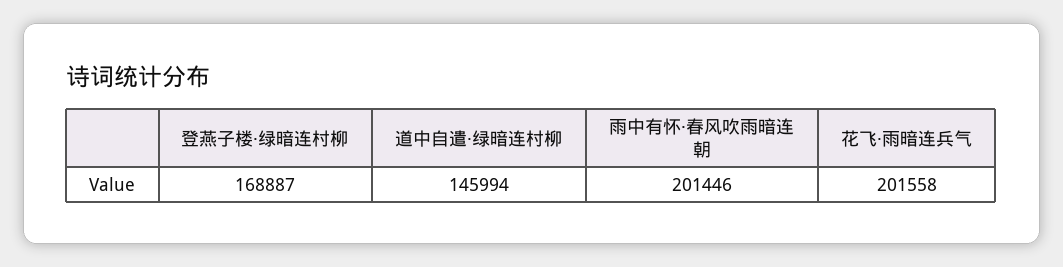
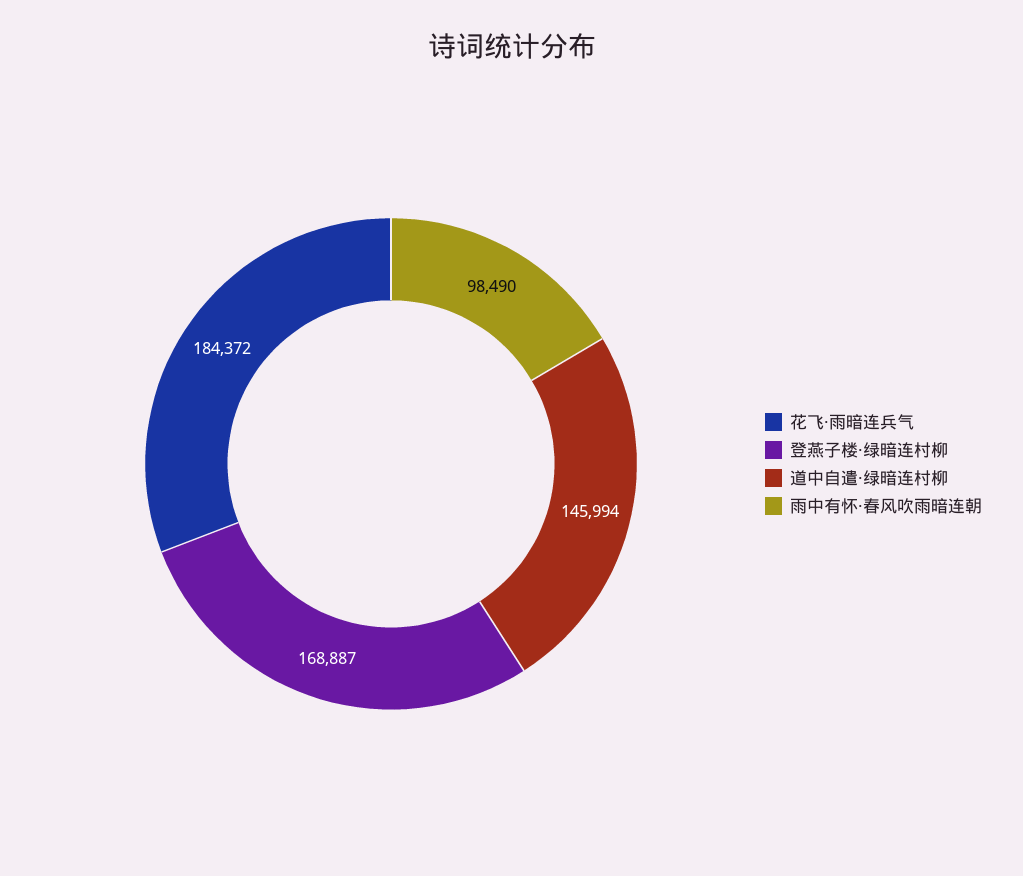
雨中有怀·春风吹雨暗连朝: 201446 -> 98490
花飞·雨暗连兵气: 201558 -> 184372

